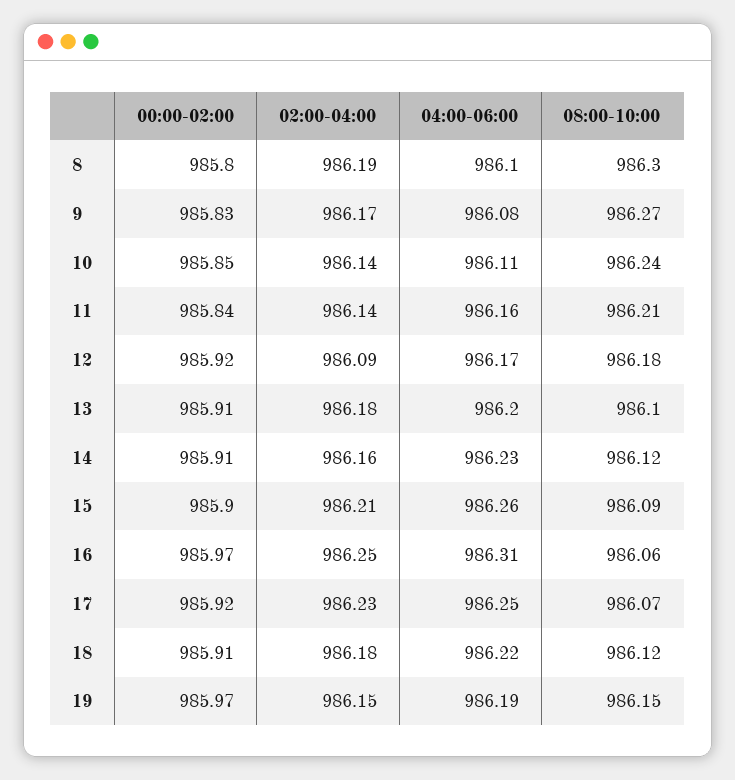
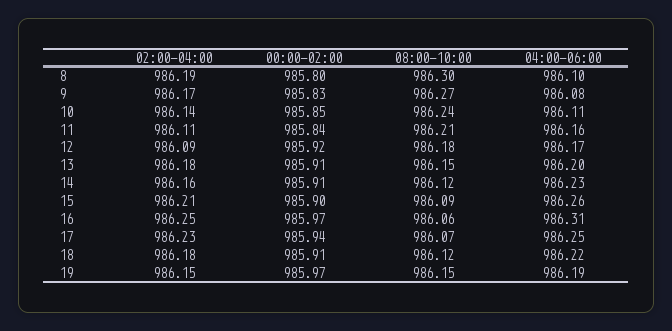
02:00-04:00, 11: 986.14 -> 986.11
08:00-10:00, 13: 986.1 -> 986.15
00:00-02:00, 17: 985.92 -> 985.94

